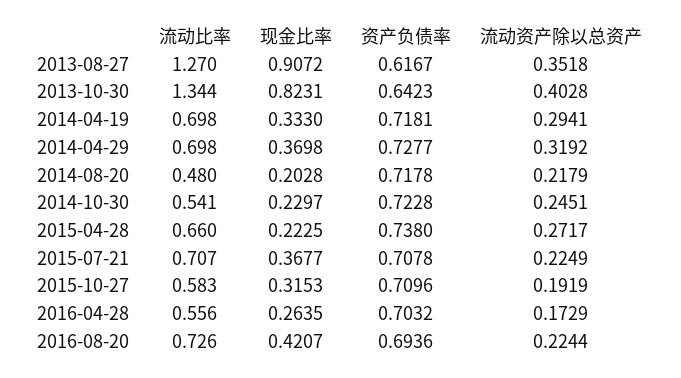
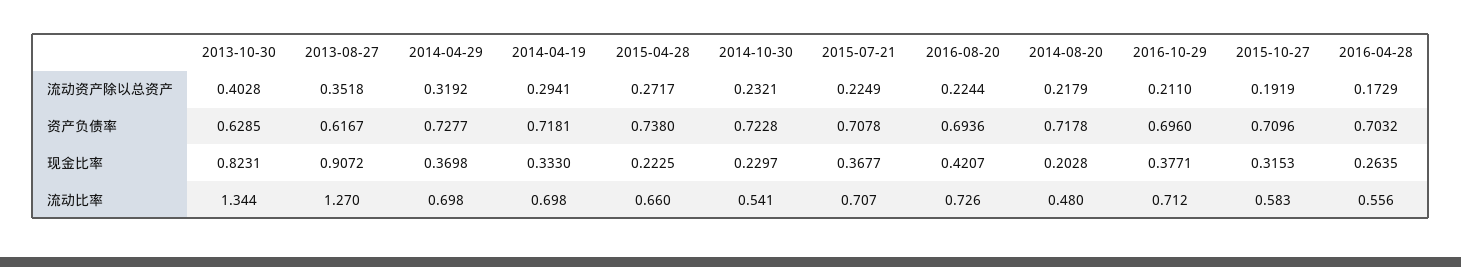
资产负债率, 2013-10-30: 0.6423 -> 0.6285
流动资产除以总资产, 2014-10-30: 0.2451 -> 0.2321
流动资产除以总资产, 2016-10-29: none -> 0.211
资产负债率, 2016-10-29: none -> 0.696
现金比率, 2016-10-29: none -> 0.3771
流动比率, 2016-10-29: none -> 0.712

